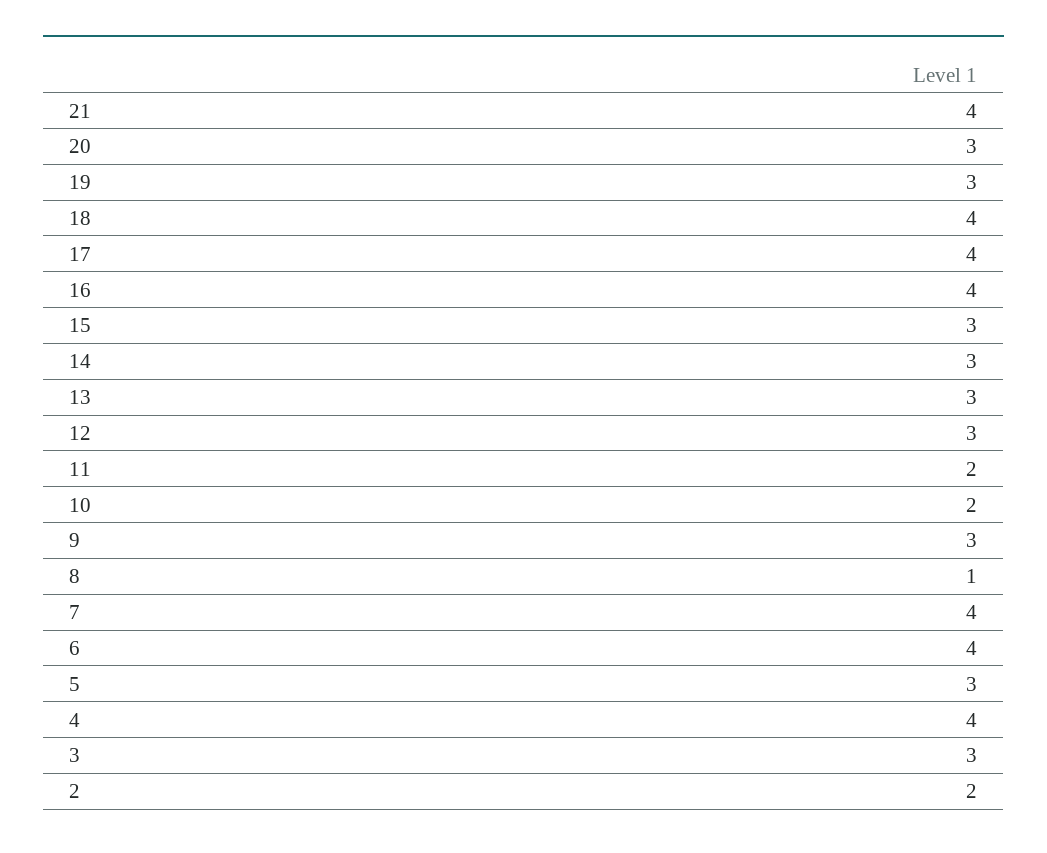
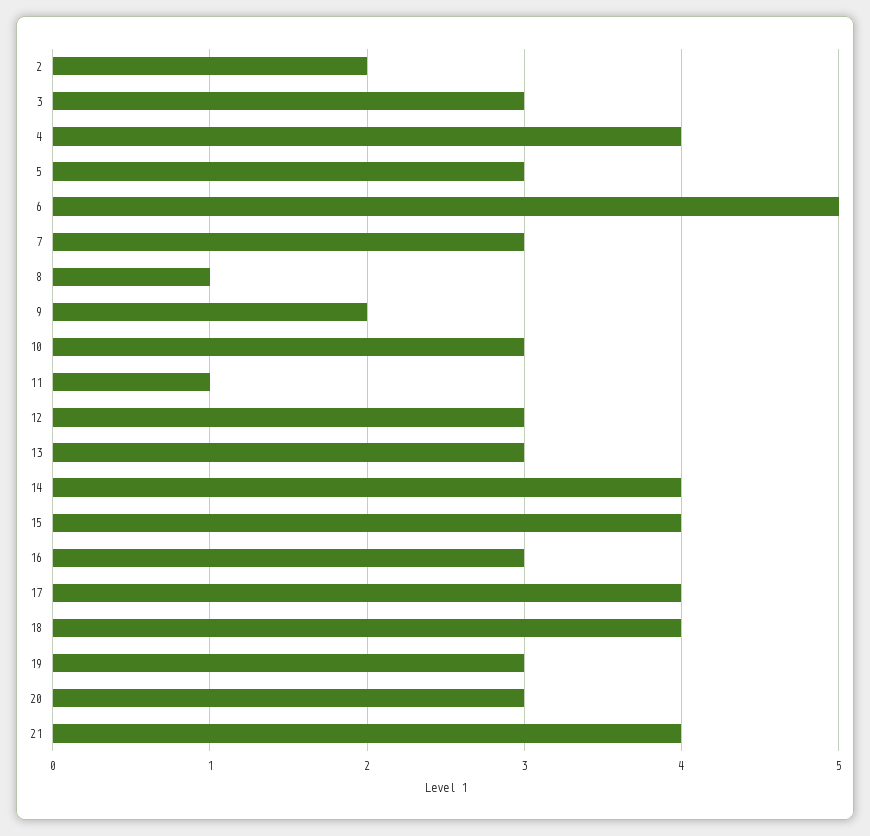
16: 4 -> 3
15: 3 -> 4
14: 3 -> 4
11: 2 -> 1
10: 2 -> 3
9: 3 -> 2
7: 4 -> 3
6: 4 -> 5

